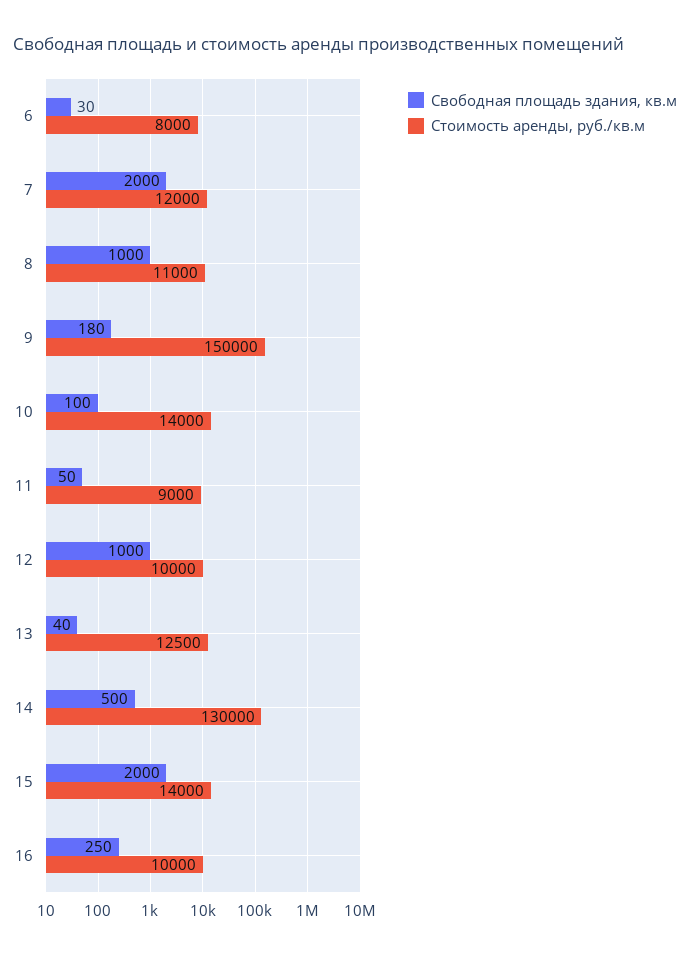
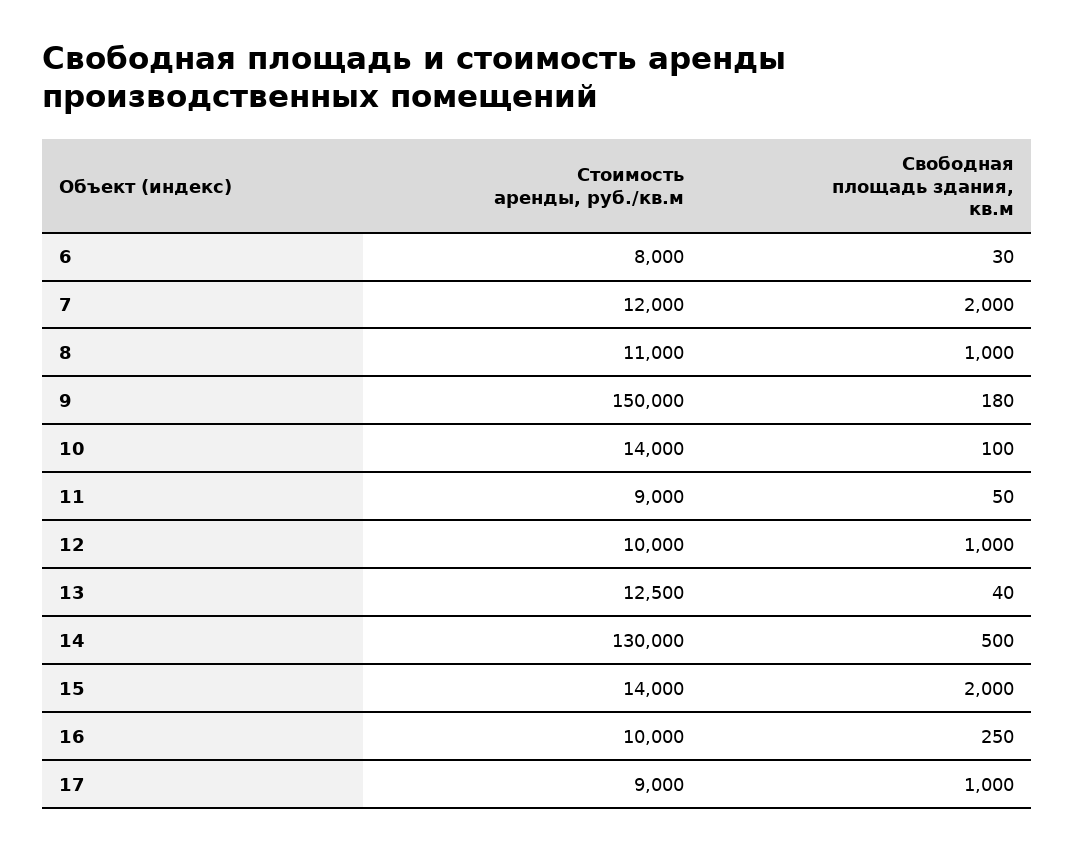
Стоимость аренды, руб./кв.м, 17: none -> 9000
Свободная площадь здания, кв.м, 17: none -> 1000

